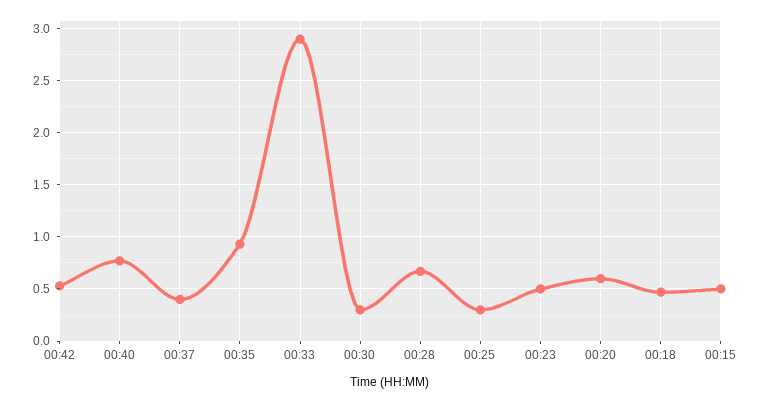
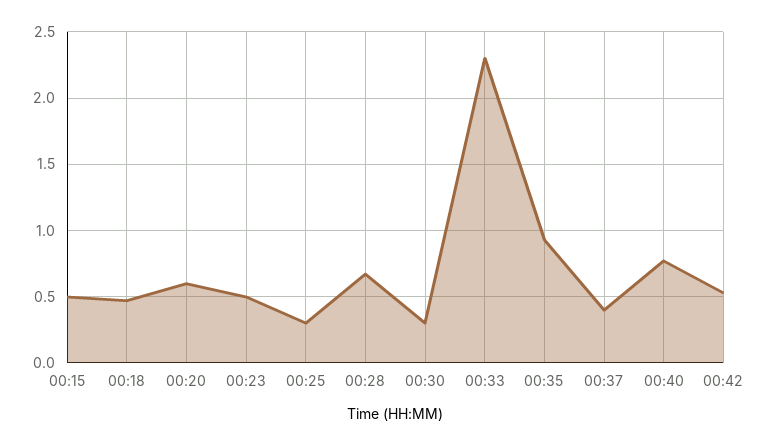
00:33: 2.9 -> 2.3

